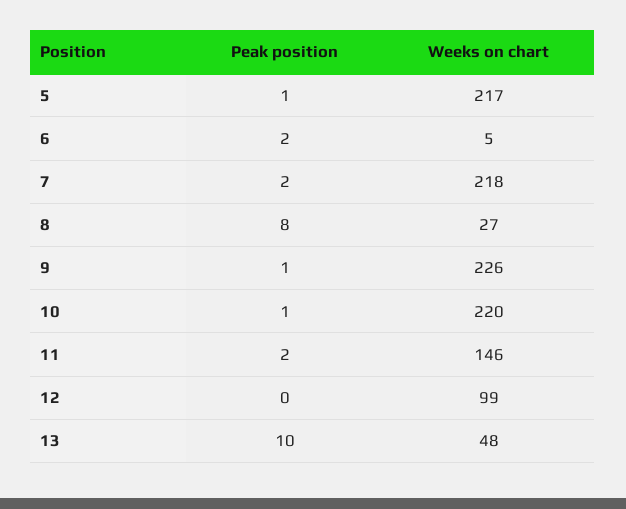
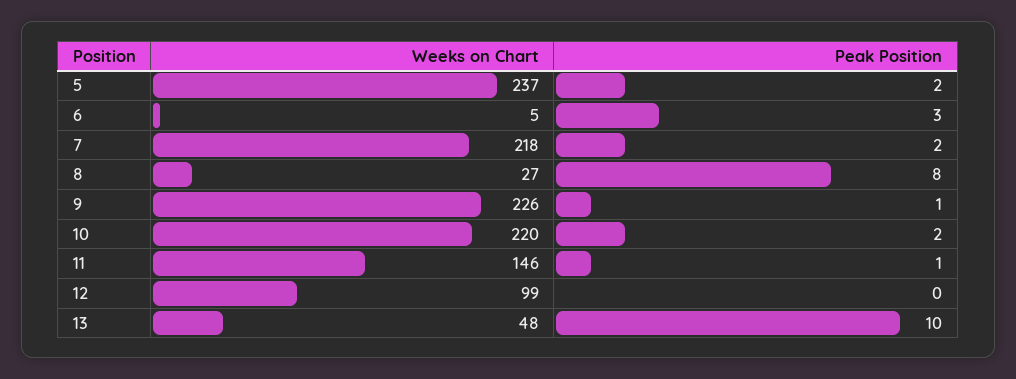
Peak position, 5: 1 -> 2
Weeks on chart, 5: 217 -> 237
Peak position, 6: 2 -> 3
Peak position, 10: 1 -> 2
Peak position, 11: 2 -> 1

